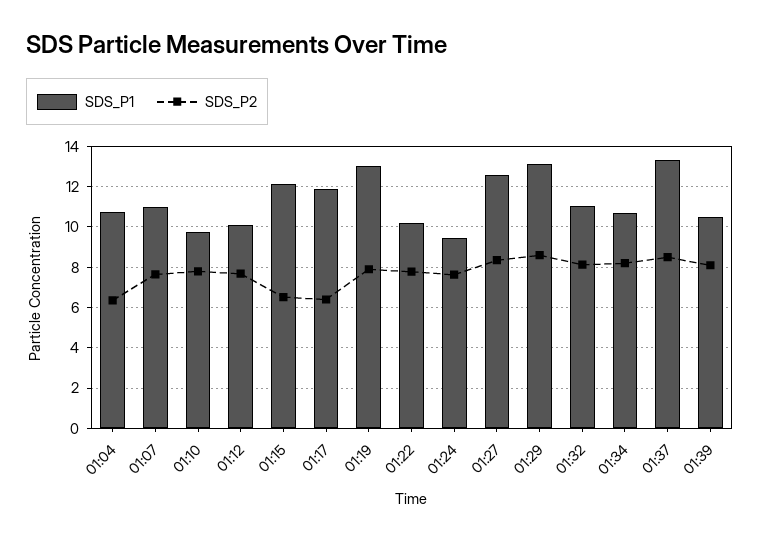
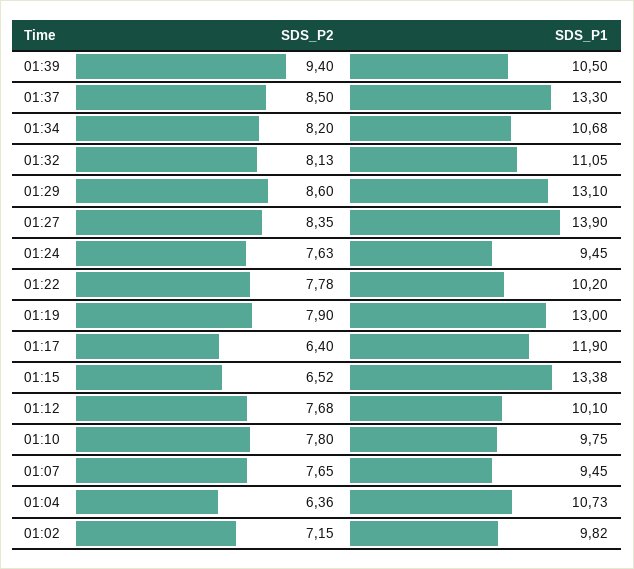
SDS_P1, 01:07: 11 -> 9.45
SDS_P1, 01:15: 12 -> 13.38
SDS_P1, 01:27: 12.5 -> 13.9
SDS_P2, 01:39: 8 -> 9.4
SDS_P2, 01:02: none -> 7.15
SDS_P1, 01:02: none -> 9.82

